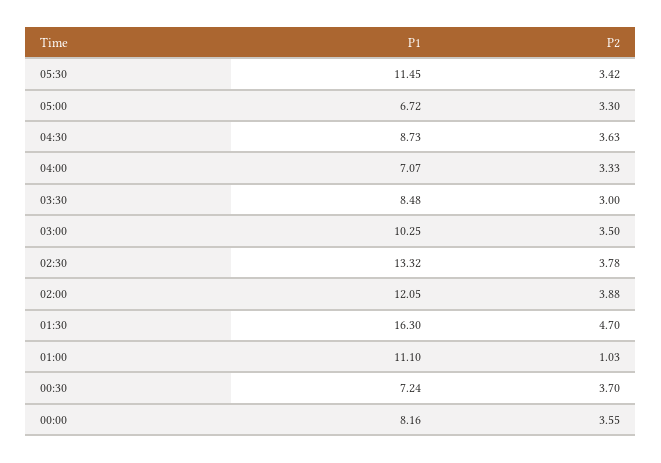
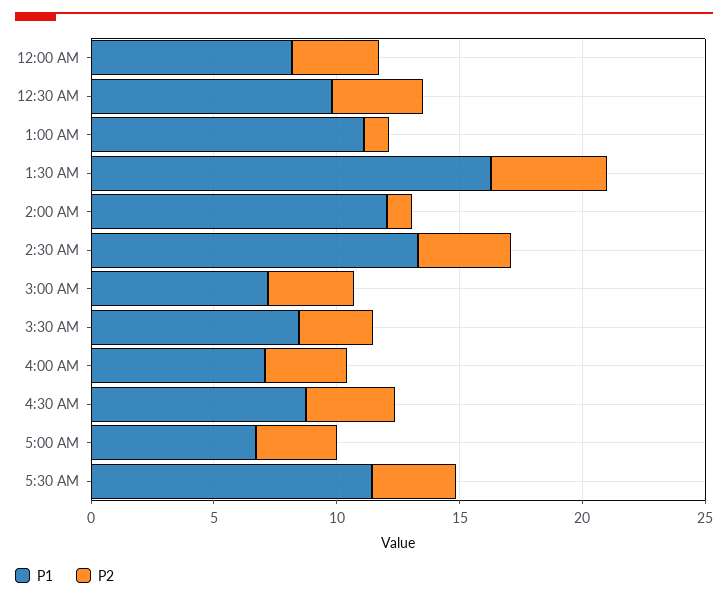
P1, 03:00: 10.25 -> 7
P2, 02:00: 3.88 -> 1
P1, 00:30: 7.24 -> 10

